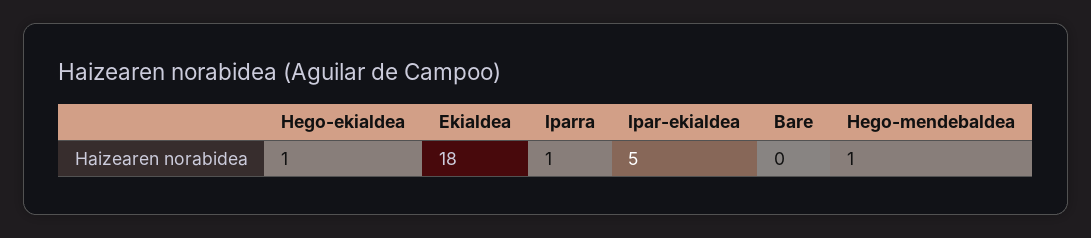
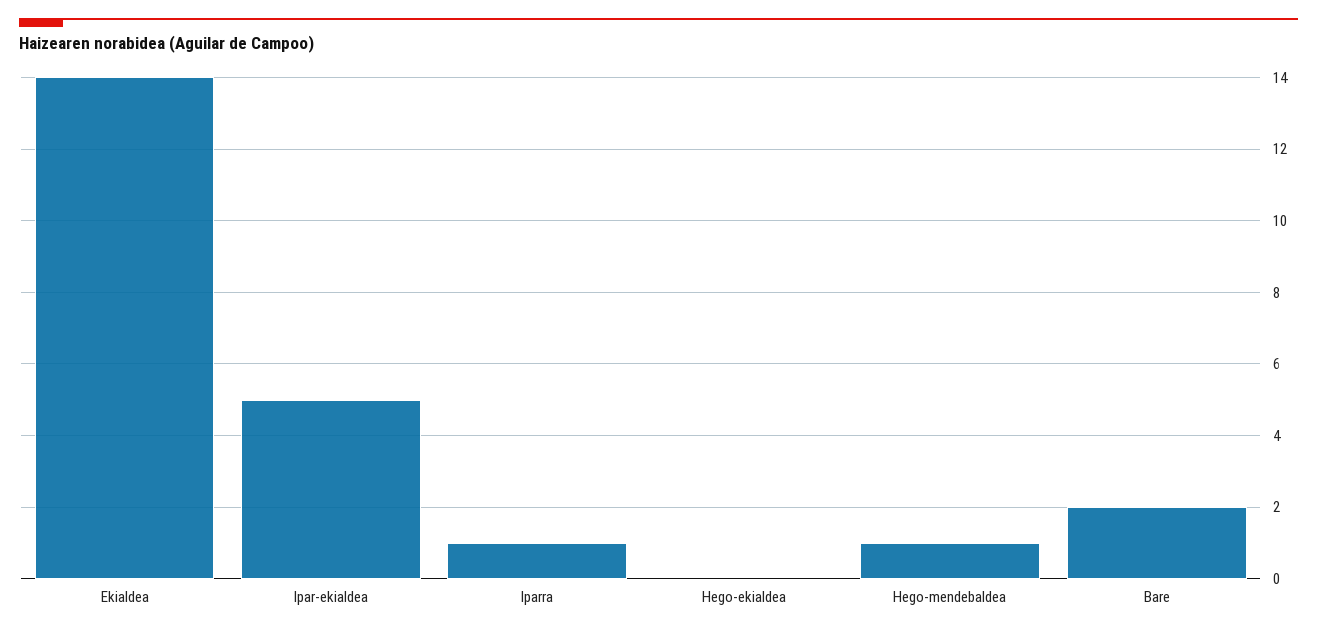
Hego-ekialdea: 1 -> 0
Ekialdea: 18 -> 14
Bare: 0 -> 2

